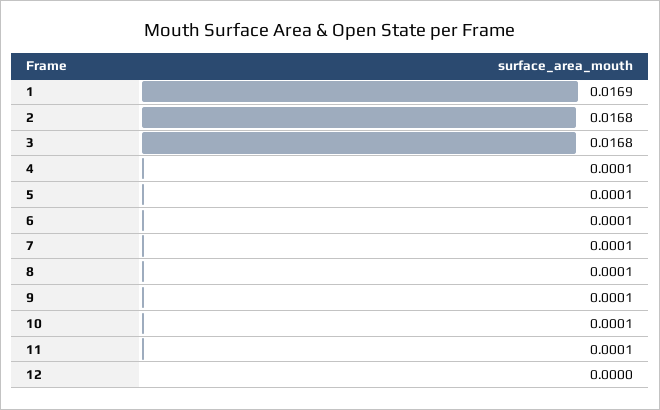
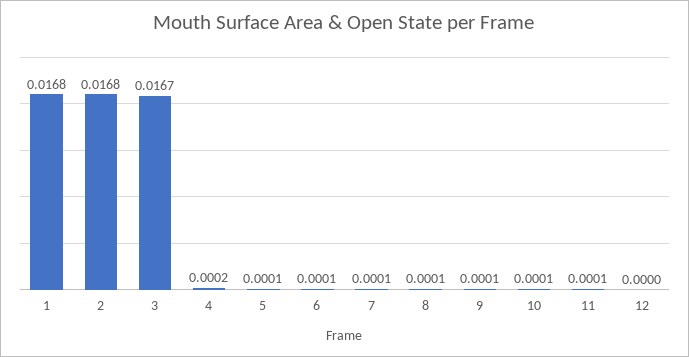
1: 0.0169 -> 0.0168
3: 0.0168 -> 0.0167
4: 0.0001 -> 0.0002

